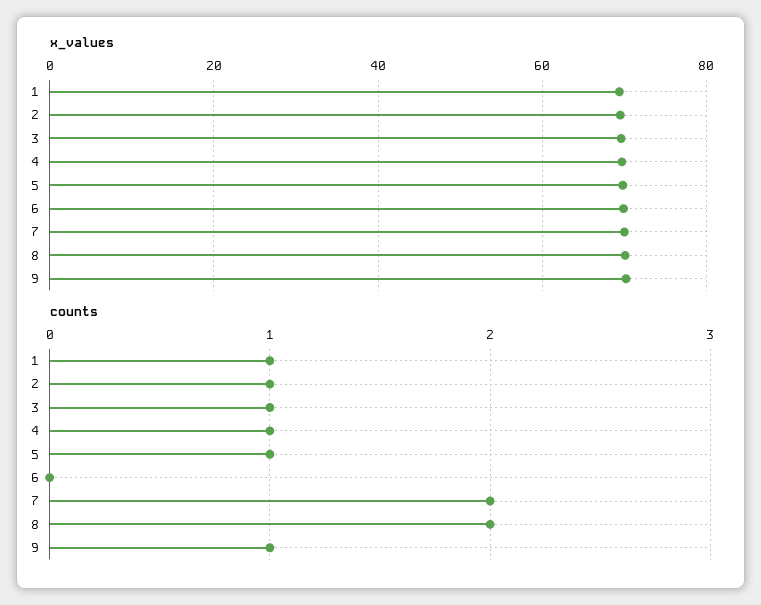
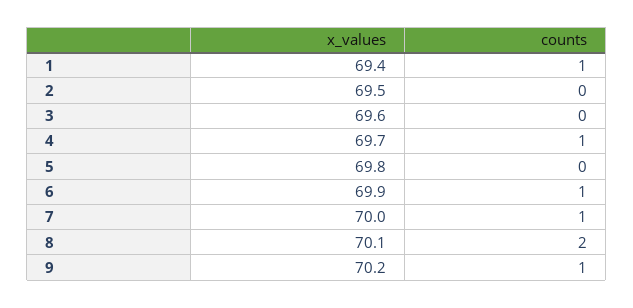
counts, 2: 1 -> 0
counts, 3: 1 -> 0
counts, 5: 1 -> 0
counts, 6: 0 -> 1
counts, 7: 2 -> 1

